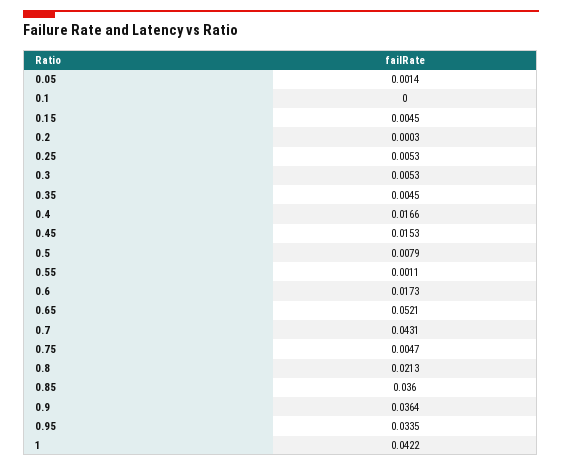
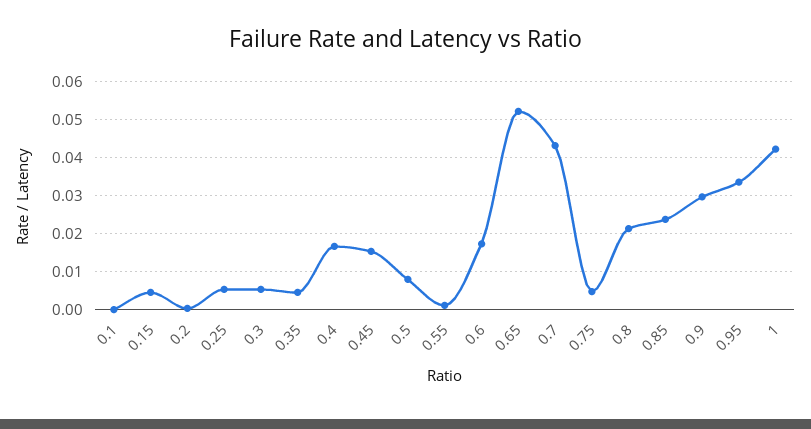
0.05: 0.0014 -> none
0.85: 0.036 -> 0.024
0.9: 0.0364 -> 0.03

